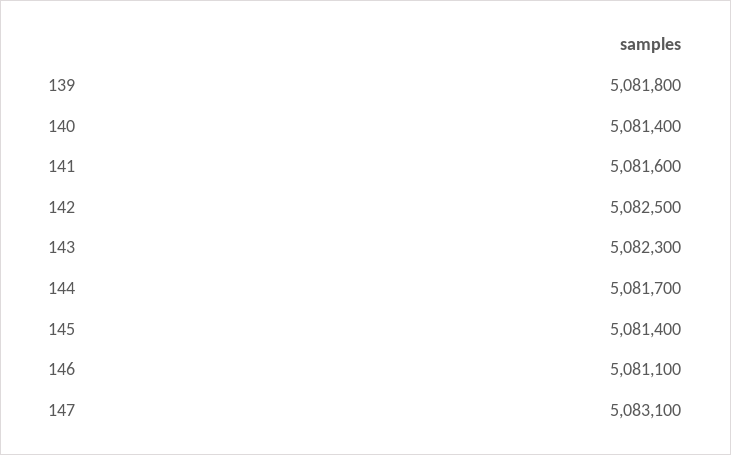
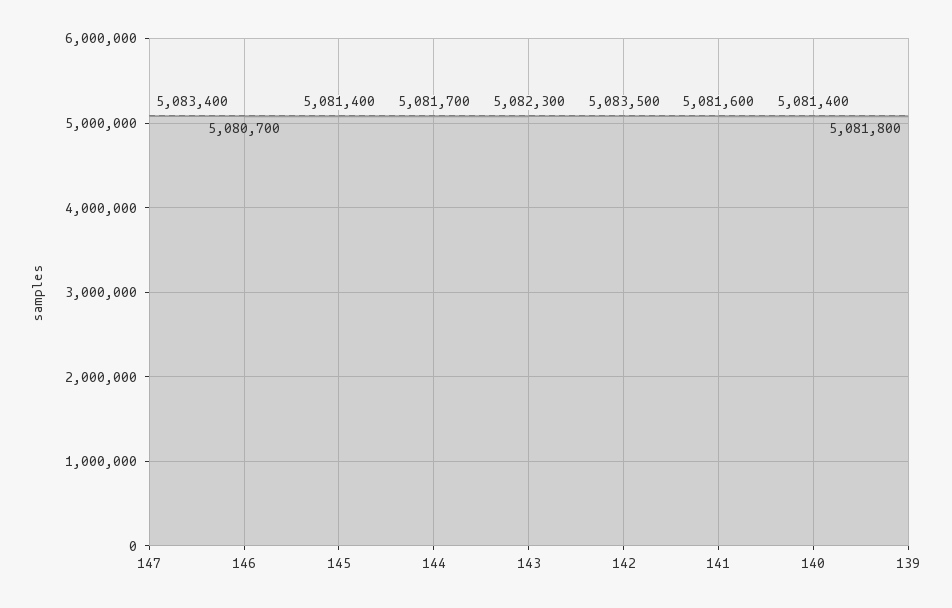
142: 5082500 -> 5083500
146: 5081100 -> 5080700
147: 5083100 -> 5083400

